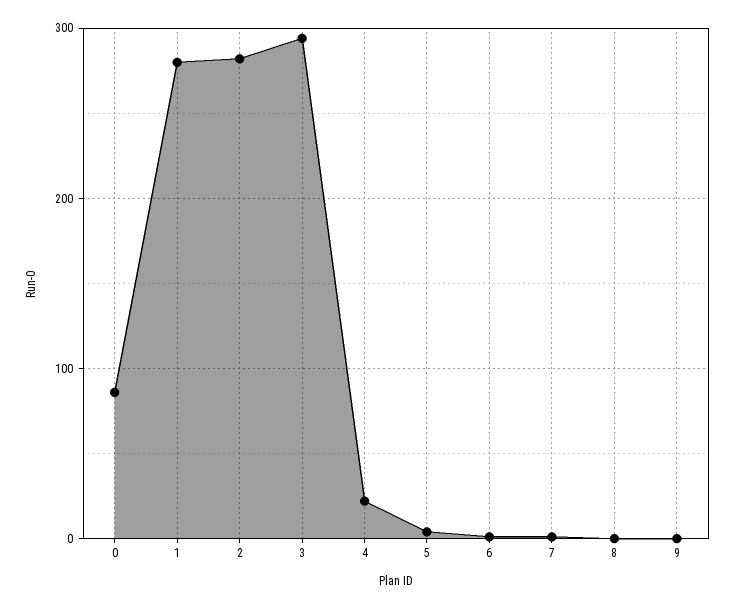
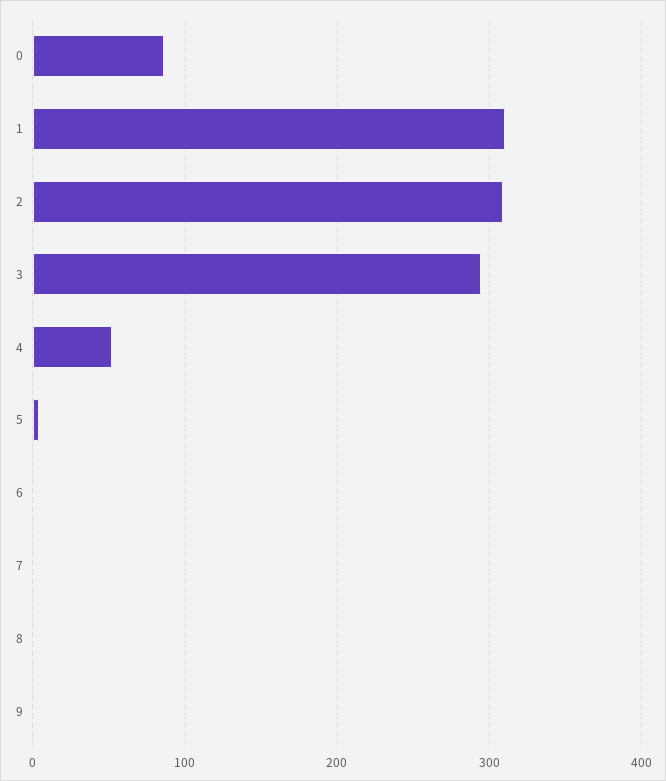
1: 280 -> 310
2: 280 -> 310
4: 20 -> 50

